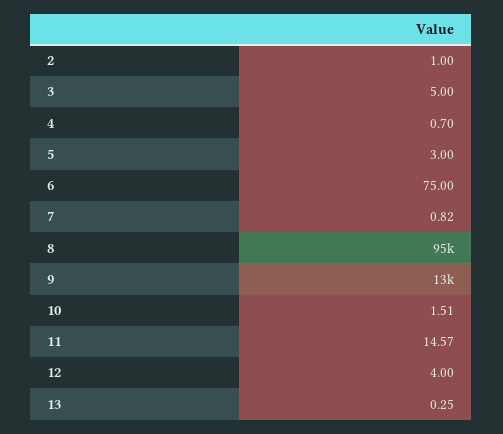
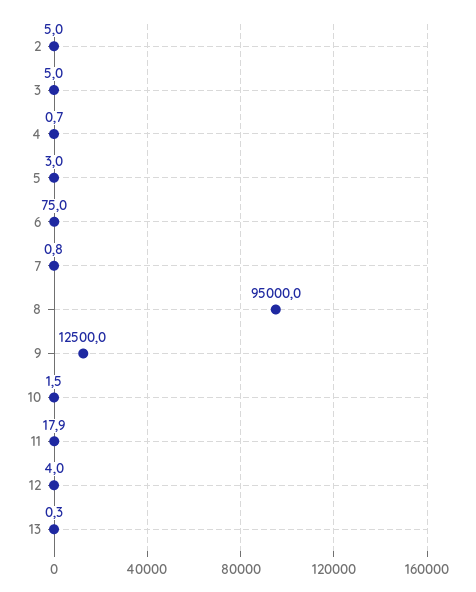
2: 1 -> 5
11: 14.57 -> 17.9

